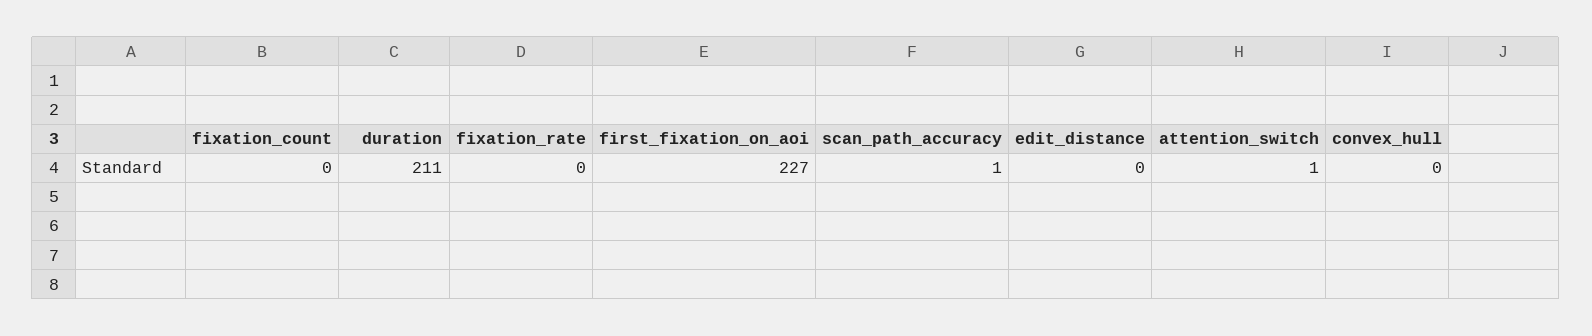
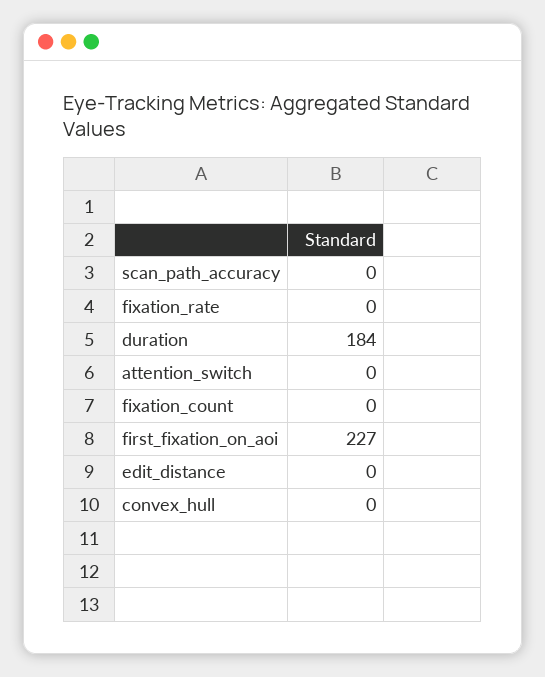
duration: 211 -> 184
scan_path_accuracy: 1 -> 0
attention_switch: 1 -> 0

